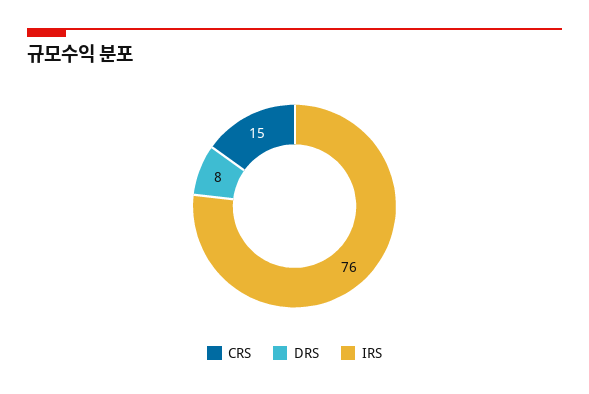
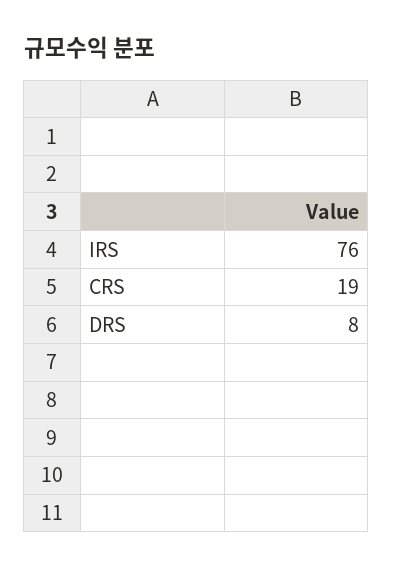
CRS: 15 -> 19

